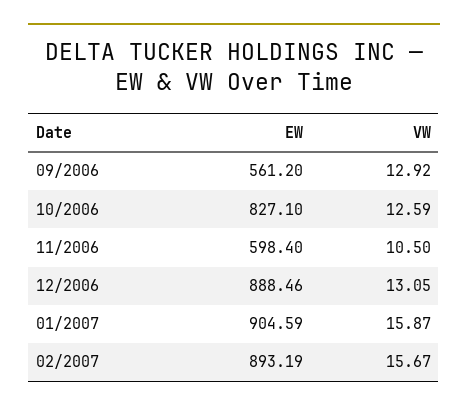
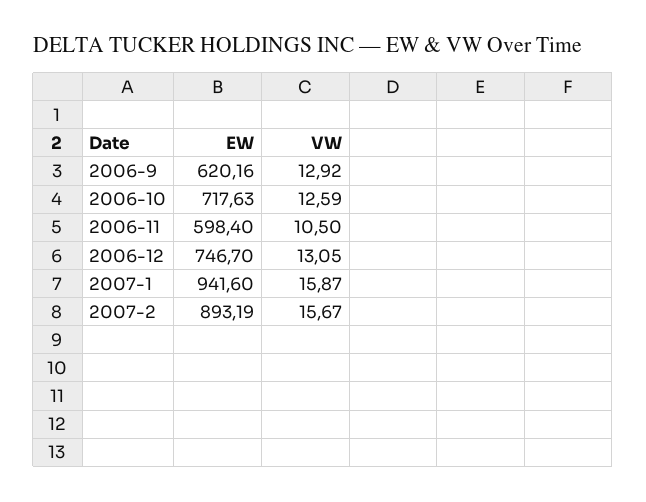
EW, 09/2006: 561.2 -> 620.16
EW, 10/2006: 827.1 -> 717.63
EW, 12/2006: 888.46 -> 746.7
EW, 01/2007: 904.59 -> 941.6

